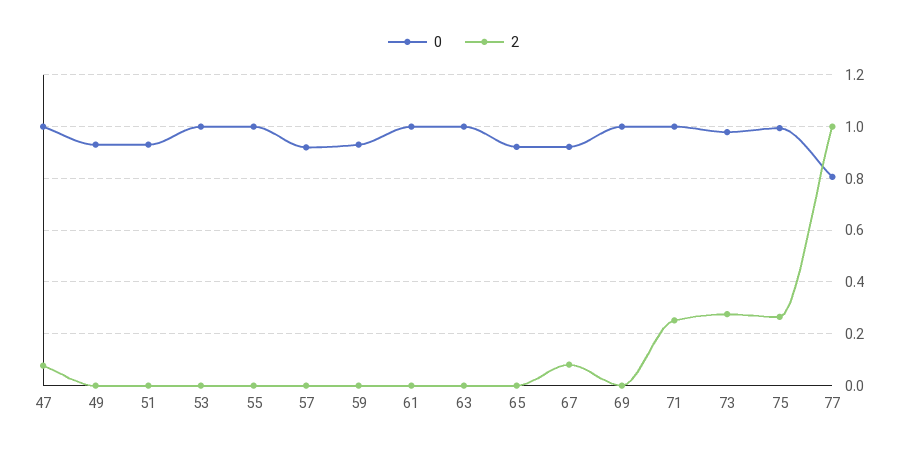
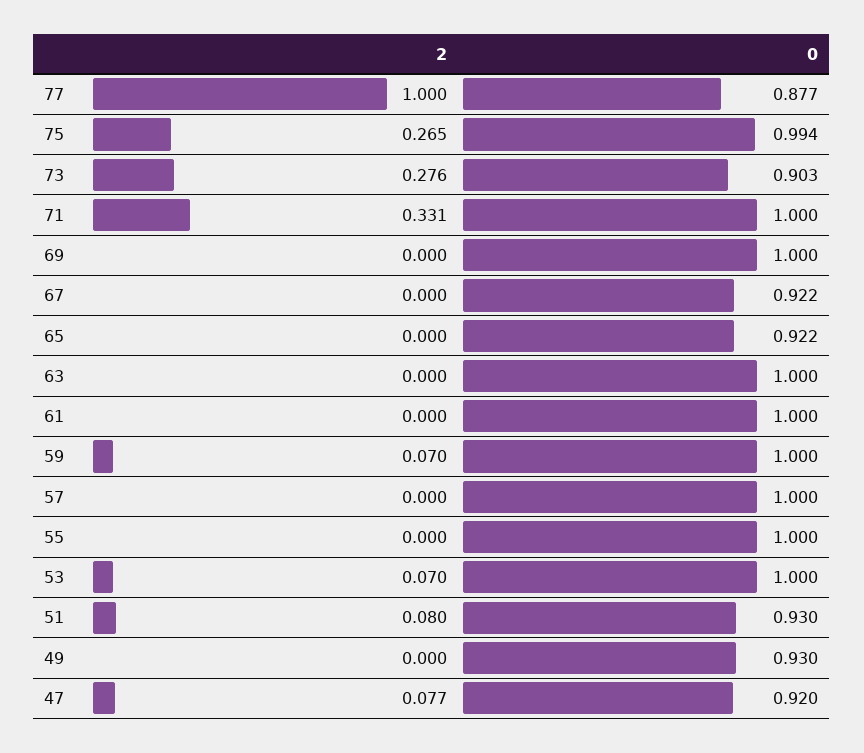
0, 47: 1 -> 0.92
2, 51: 0 -> 0.08
2, 53: 0 -> 0.07
0, 57: 0.925 -> 1
0, 59: 0.925 -> 1
2, 59: 0 -> 0.07
2, 67: 0.075 -> 0
2, 71: 0.25 -> 0.331
0, 73: 0.975 -> 0.903
0, 77: 0.8 -> 0.877

